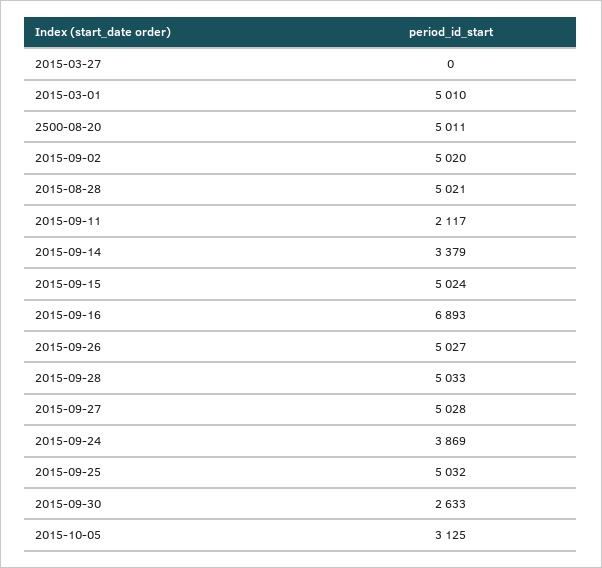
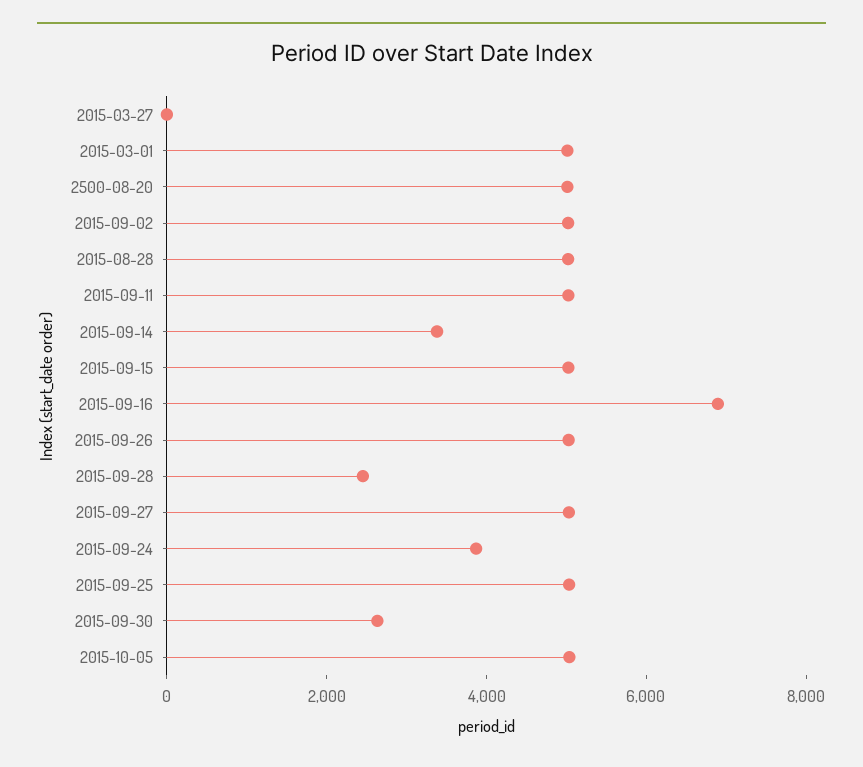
2015-09-11: 2117 -> 5000
2015-09-28: 5033 -> 2500
2015-10-05: 3125 -> 5000

